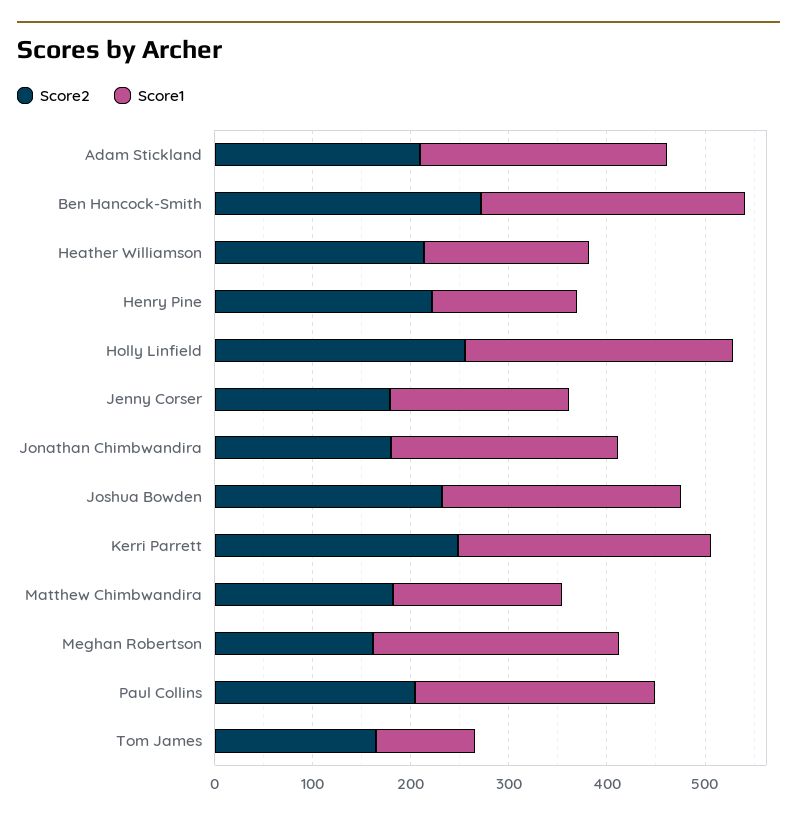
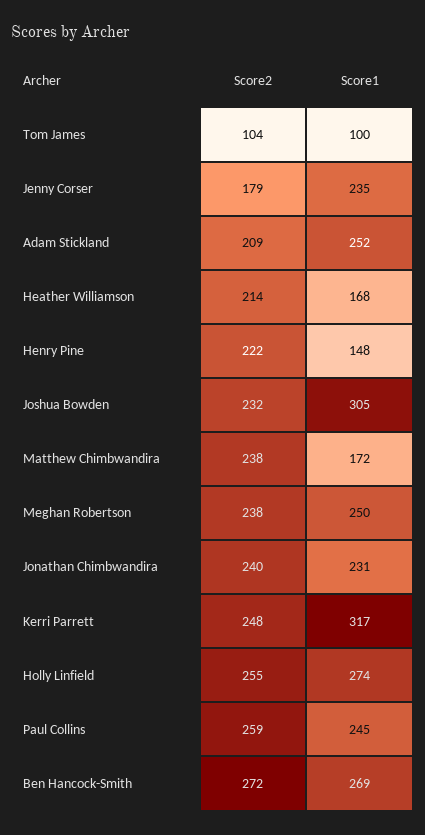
Score1, Jenny Corser: 180 -> 235
Score2, Jonathan Chimbwandira: 180 -> 240
Score1, Joshua Bowden: 240 -> 305
Score1, Kerri Parrett: 260 -> 317
Score2, Matthew Chimbwandira: 180 -> 238
Score2, Meghan Robertson: 160 -> 238
Score2, Paul Collins: 200 -> 259
Score2, Tom James: 160 -> 104

